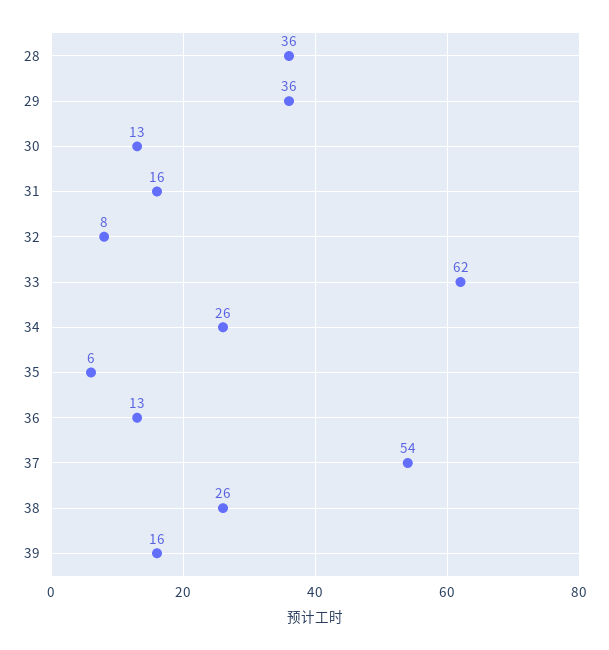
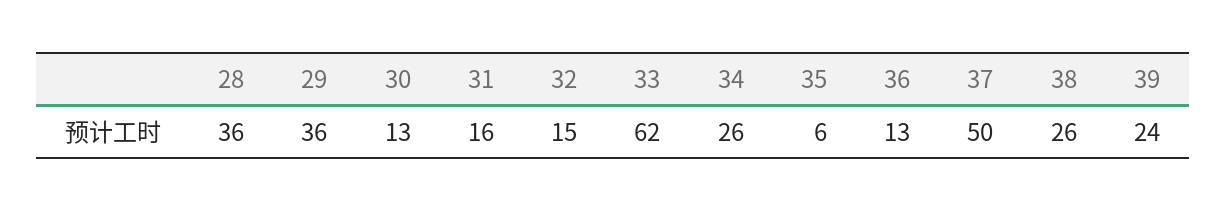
32: 8 -> 15
37: 54 -> 50
39: 16 -> 24

